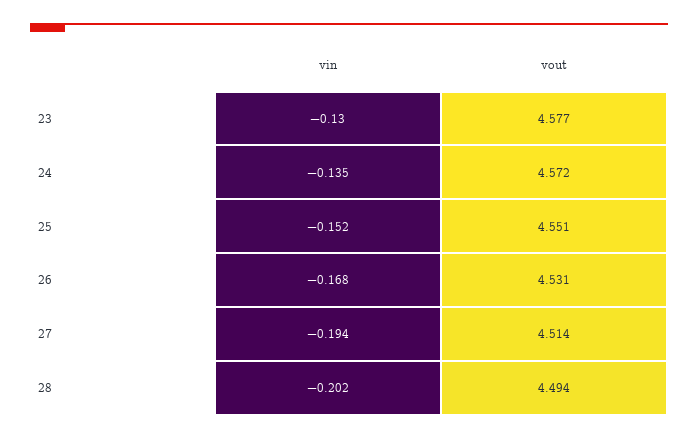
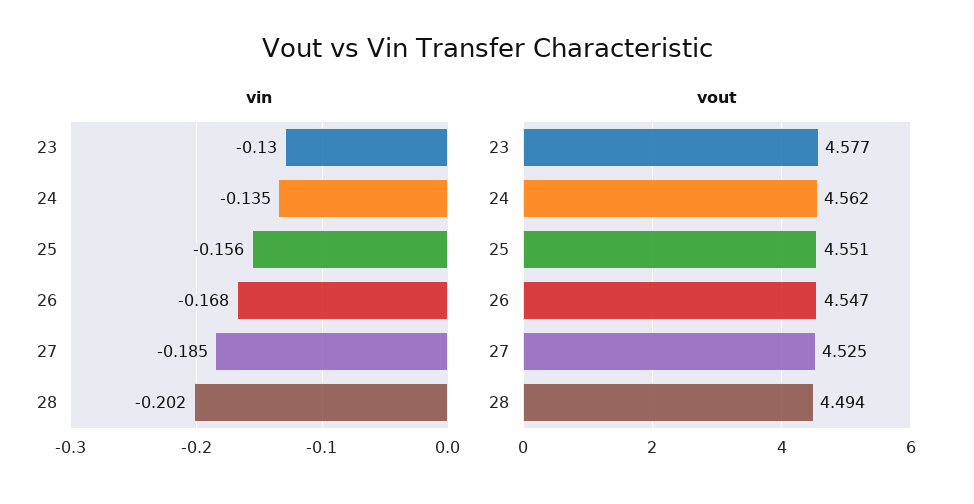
vout, 24: 4.572 -> 4.562
vin, 25: -0.152 -> -0.156
vout, 26: 4.531 -> 4.547
vin, 27: -0.194 -> -0.185
vout, 27: 4.514 -> 4.525

